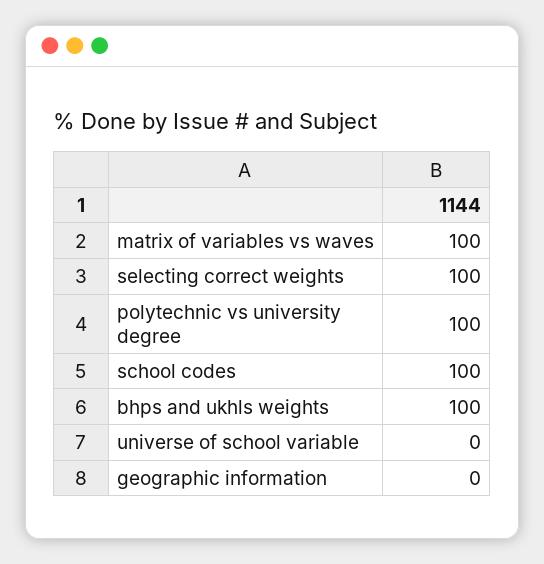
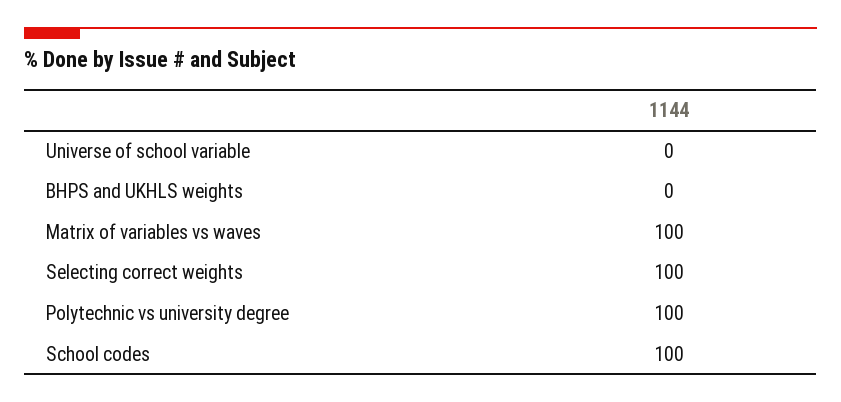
bhps and ukhls weights: 100 -> 0
geographic information: 0 -> none

